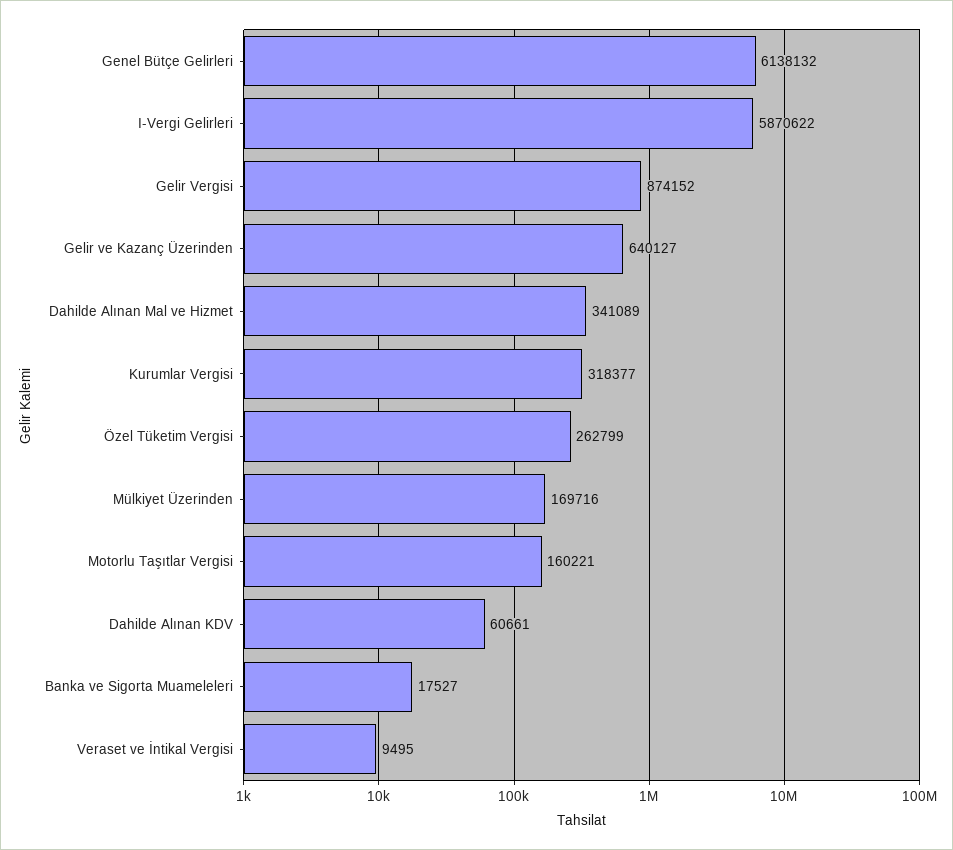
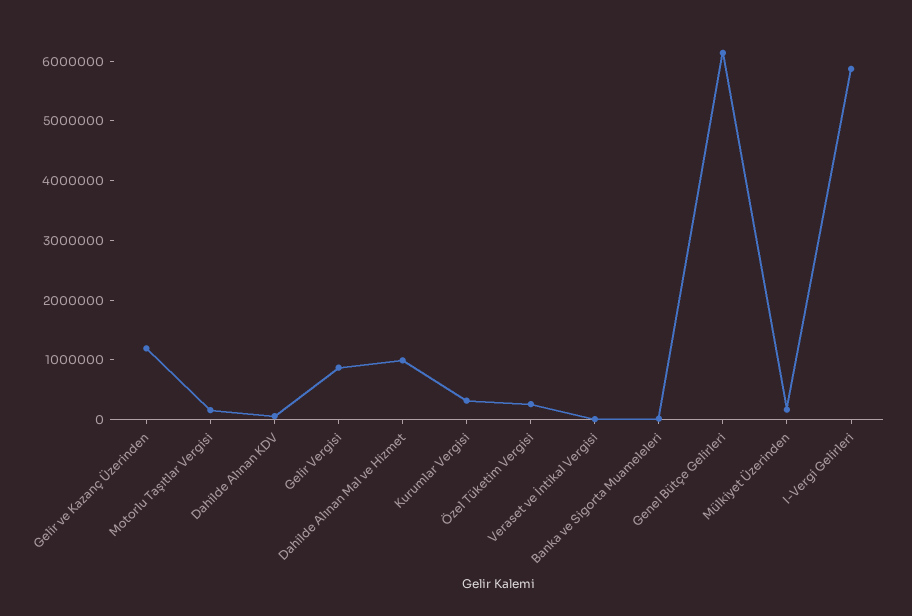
Gelir ve Kazanç Üzerinden: 640127 -> 1200000
Dahilde Alınan Mal ve Hizmet: 341089 -> 1000000

